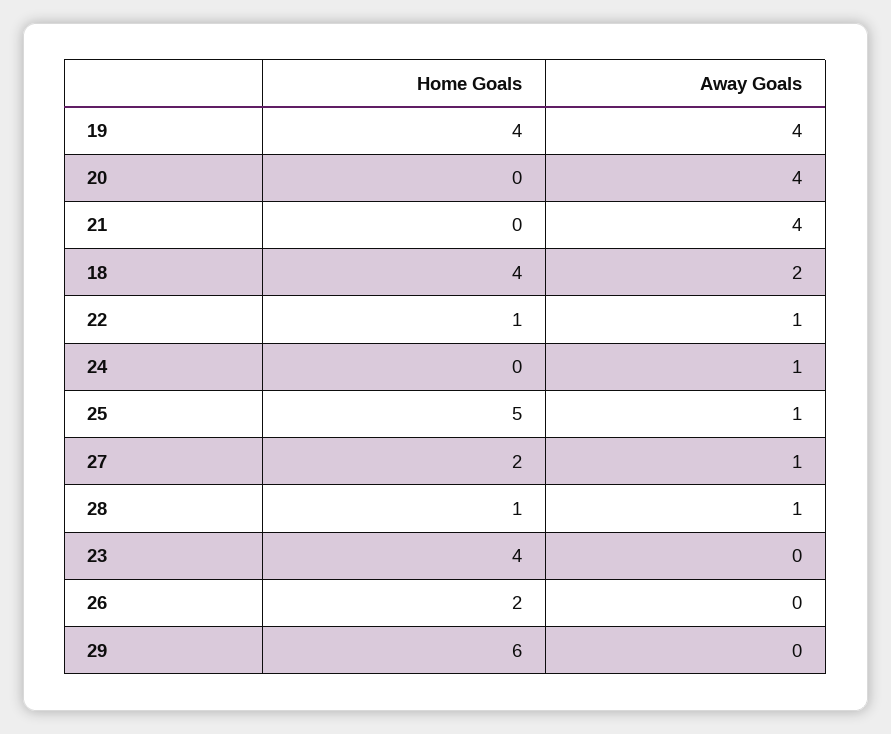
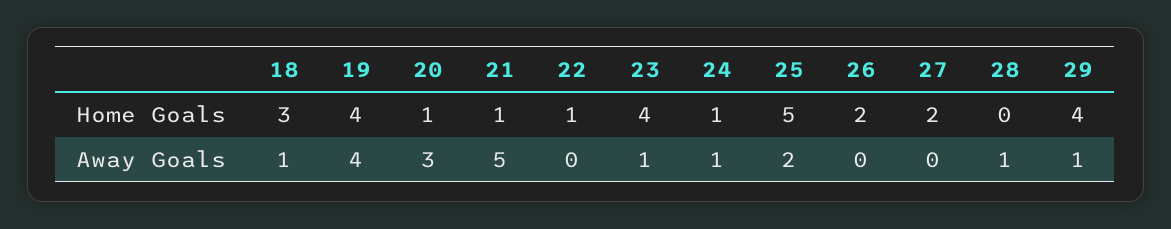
Home Goals, 20: 0 -> 1
Away Goals, 20: 4 -> 3
Home Goals, 21: 0 -> 1
Away Goals, 21: 4 -> 5
Home Goals, 18: 4 -> 3
Away Goals, 18: 2 -> 1
Away Goals, 22: 1 -> 0
Home Goals, 24: 0 -> 1
Away Goals, 25: 1 -> 2
Away Goals, 27: 1 -> 0
Home Goals, 28: 1 -> 0
Away Goals, 23: 0 -> 1
Home Goals, 29: 6 -> 4
Away Goals, 29: 0 -> 1

